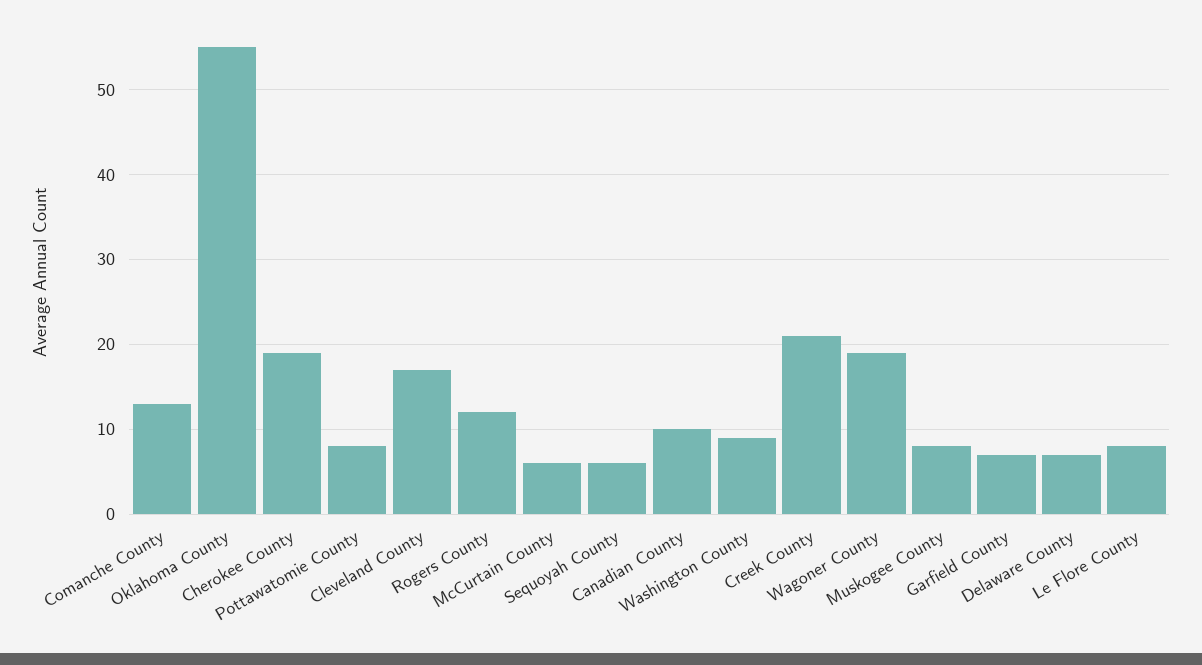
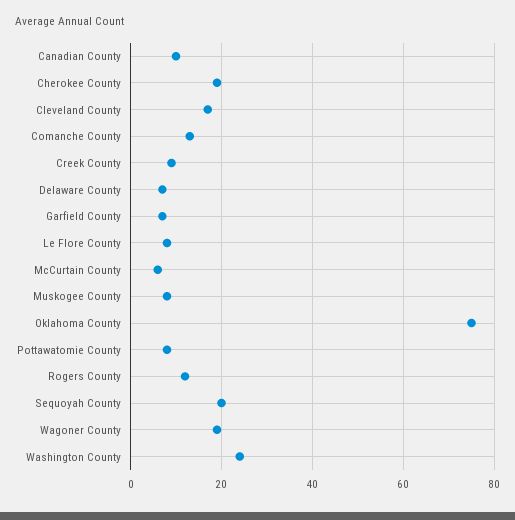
Oklahoma County: 55 -> 75
Sequoyah County: 6 -> 20
Washington County: 9 -> 25
Creek County: 21 -> 10

